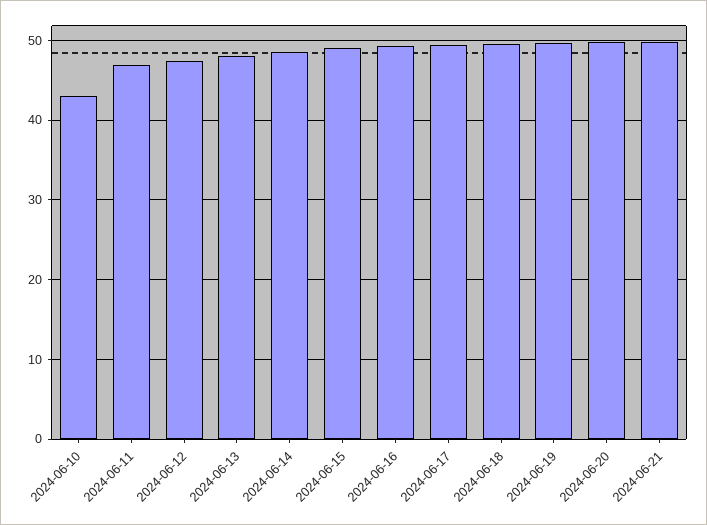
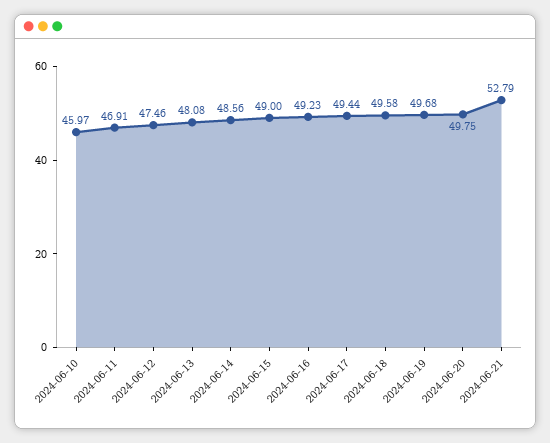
2024-06-10: 43 -> 45.97
2024-06-21: 50 -> 52.79

